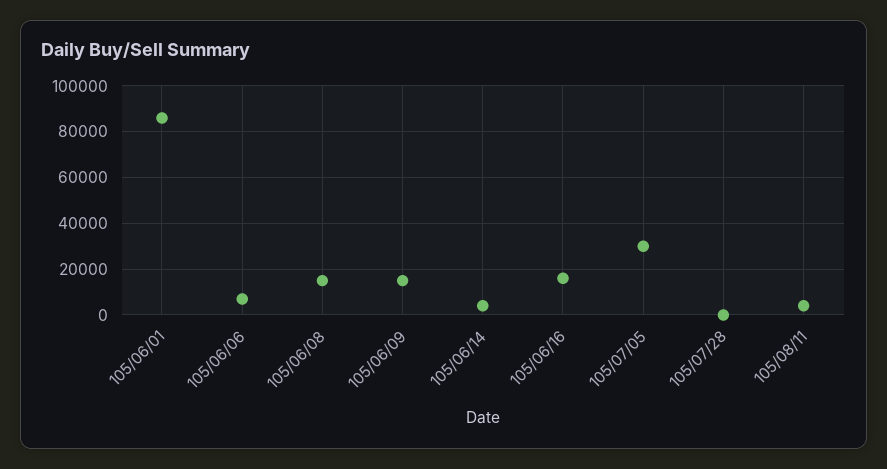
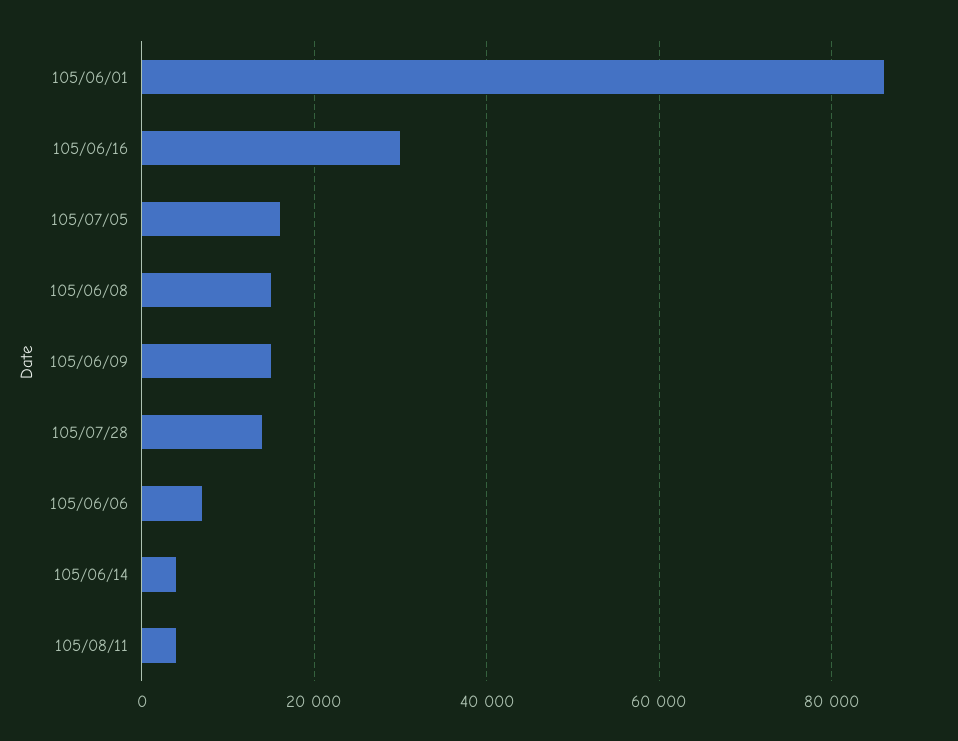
105/06/16: 15000 -> 30000
105/07/05: 30000 -> 16000
105/07/28: 0 -> 14000

